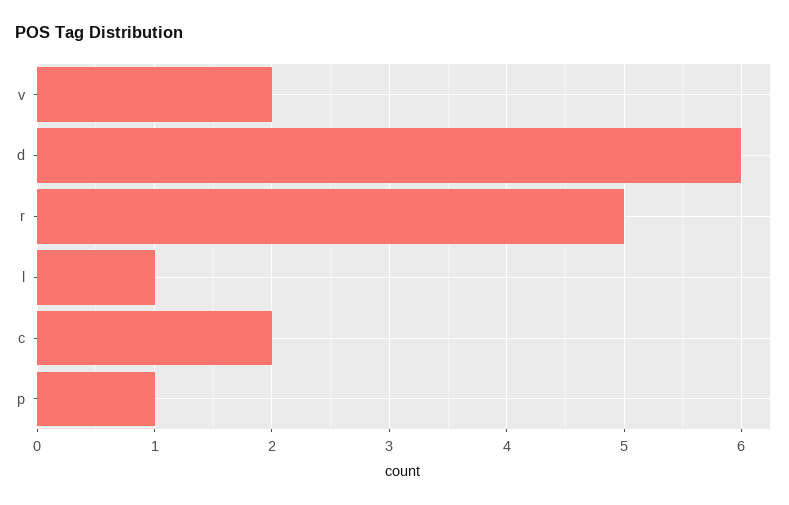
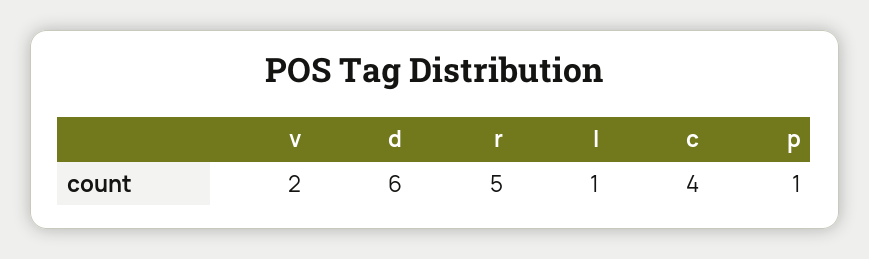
c: 2 -> 4

